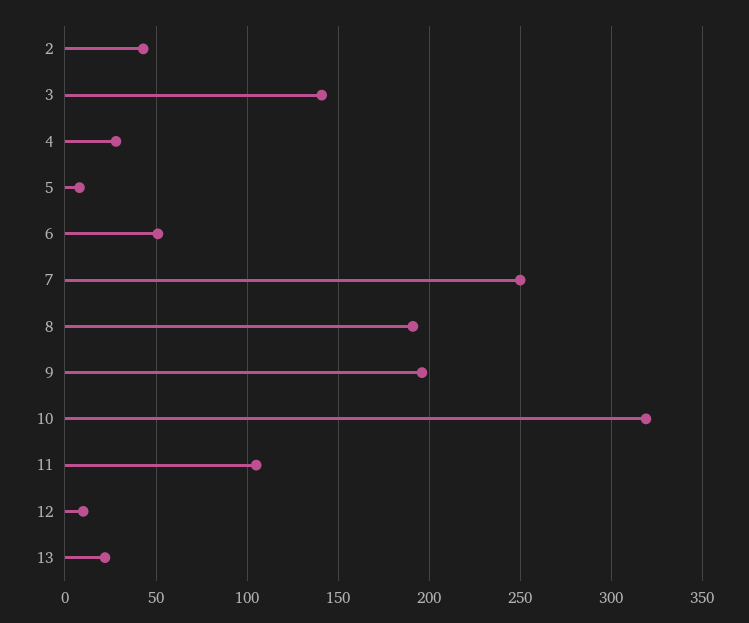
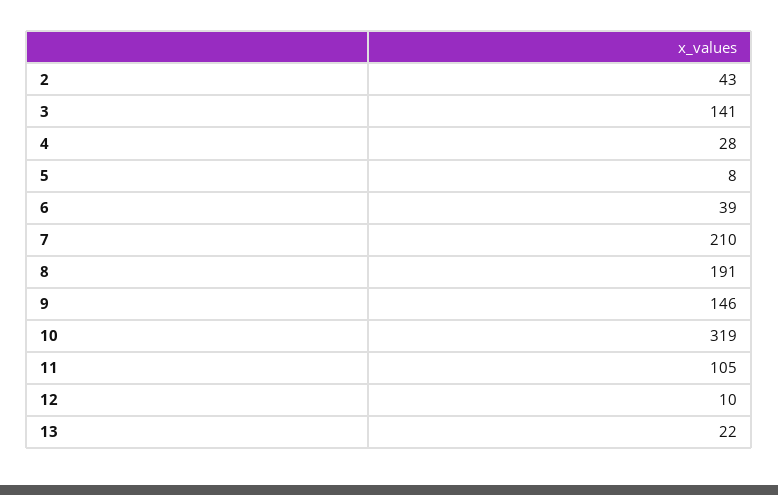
6: 50 -> 39
7: 250 -> 210
9: 195 -> 146

